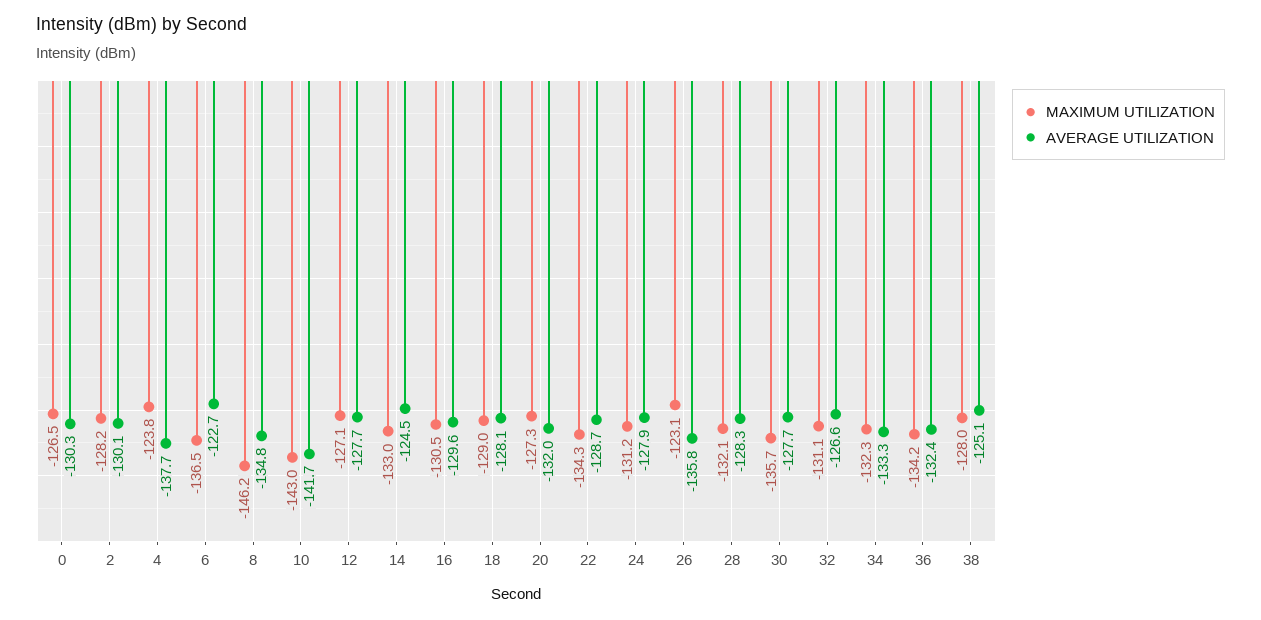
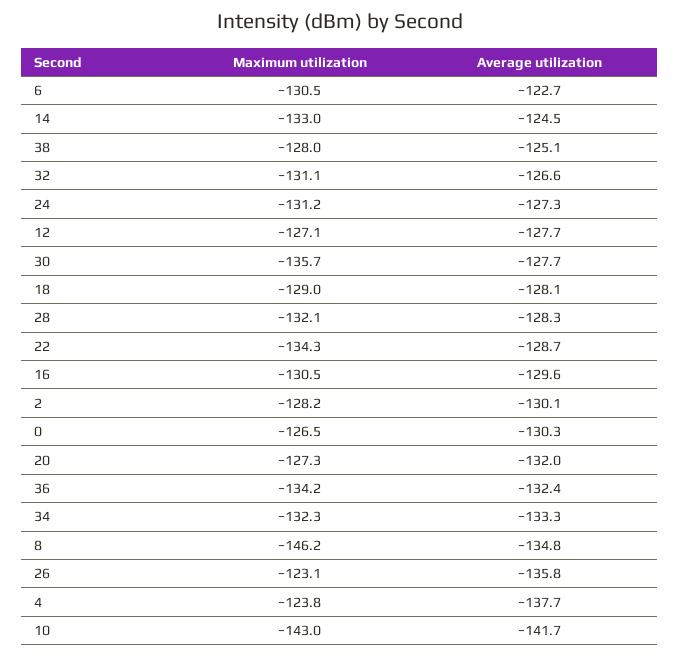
MAXIMUM UTILIZATION, 6: -136.5 -> -130.5
AVERAGE UTILIZATION, 24: -127.9 -> -127.3

